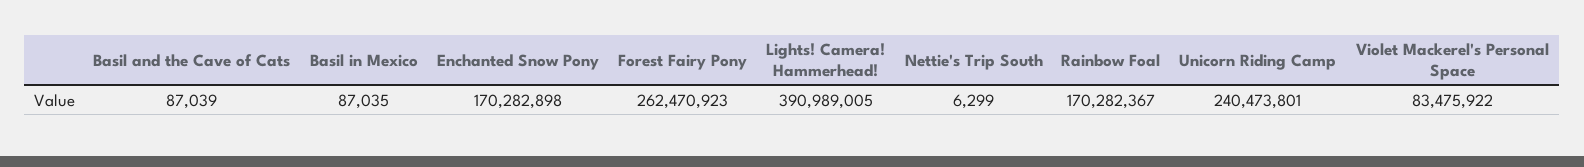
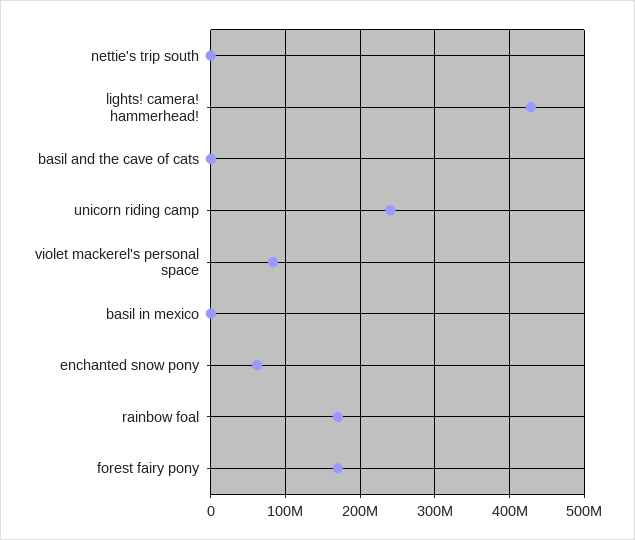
Enchanted Snow Pony: 170282898 -> 60000000
Forest Fairy Pony: 262470923 -> 170000000
Lights! Camera! Hammerhead!: 390989005 -> 430000000

